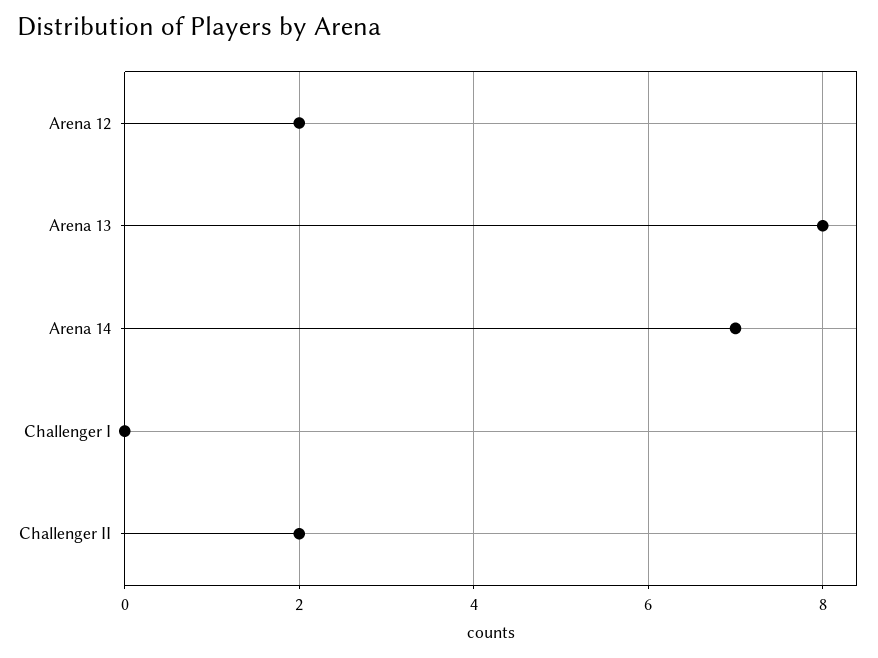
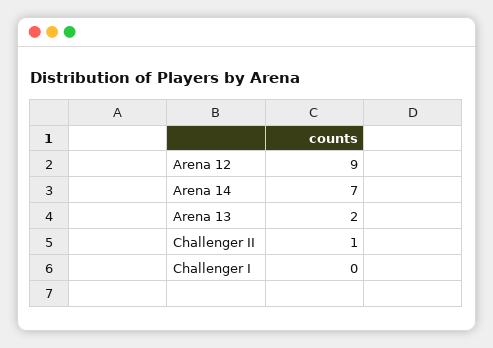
Arena 12: 2 -> 9
Arena 13: 8 -> 2
Challenger II: 2 -> 1

